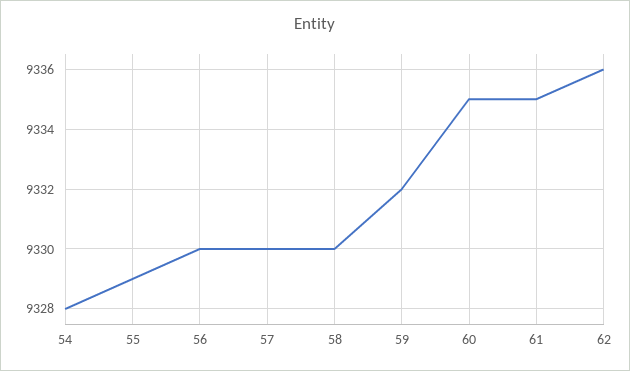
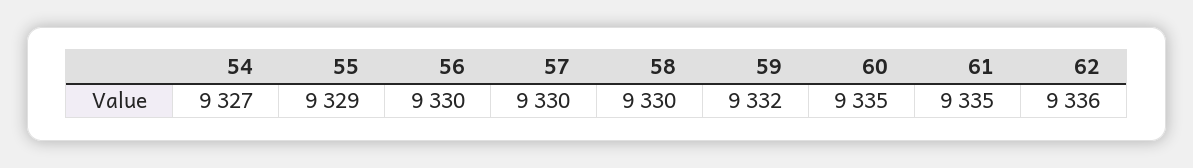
54: 9328 -> 9327

